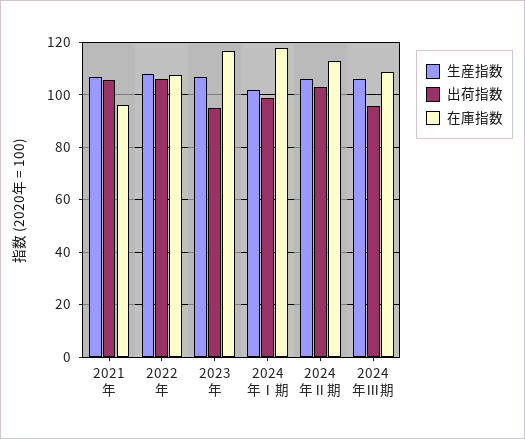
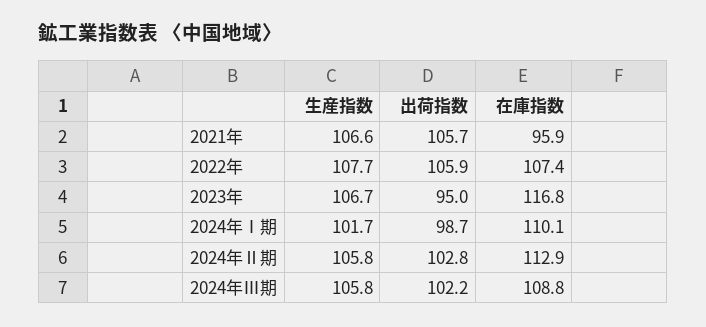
在庫指数, 2024年Ⅰ期: 117.5 -> 110.1
出荷指数, 2024年Ⅲ期: 95 -> 102.2

